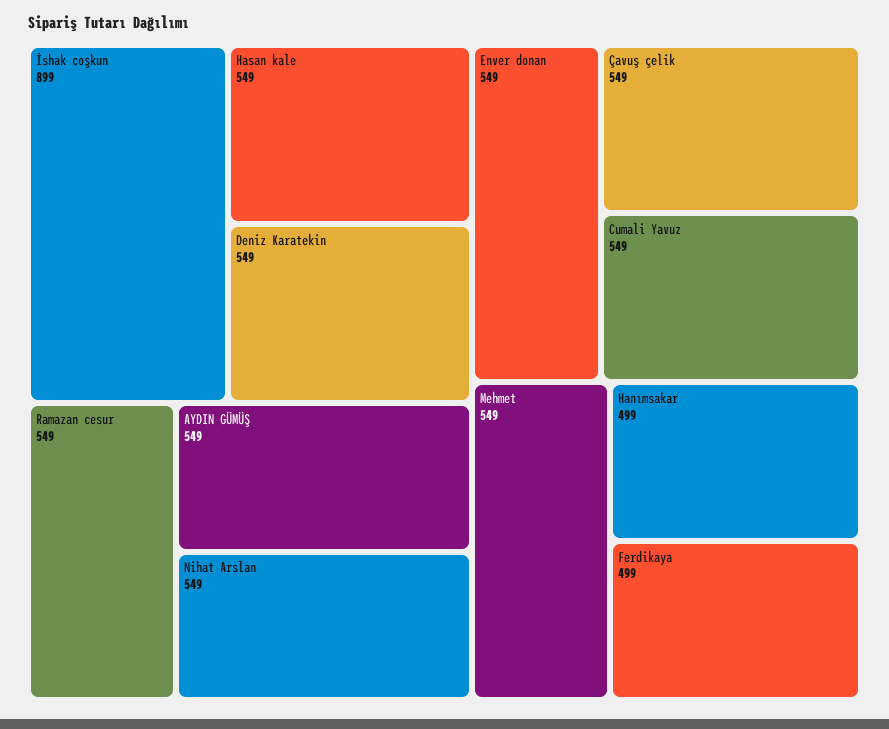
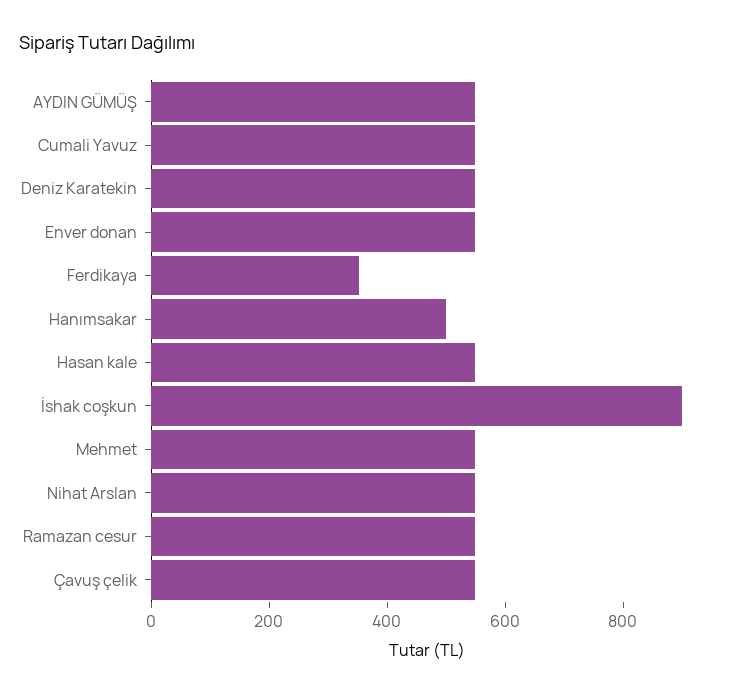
Ferdikaya: 499 -> 350

